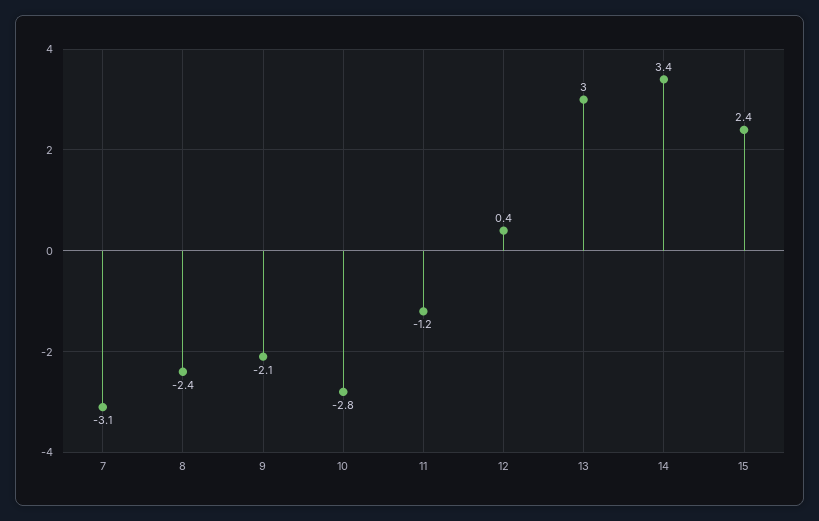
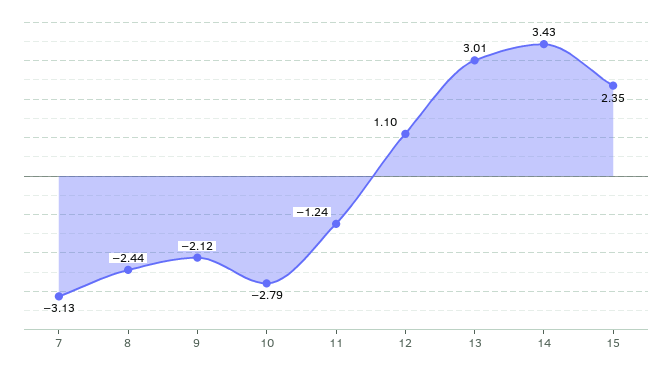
12: 0.4 -> 1.1

